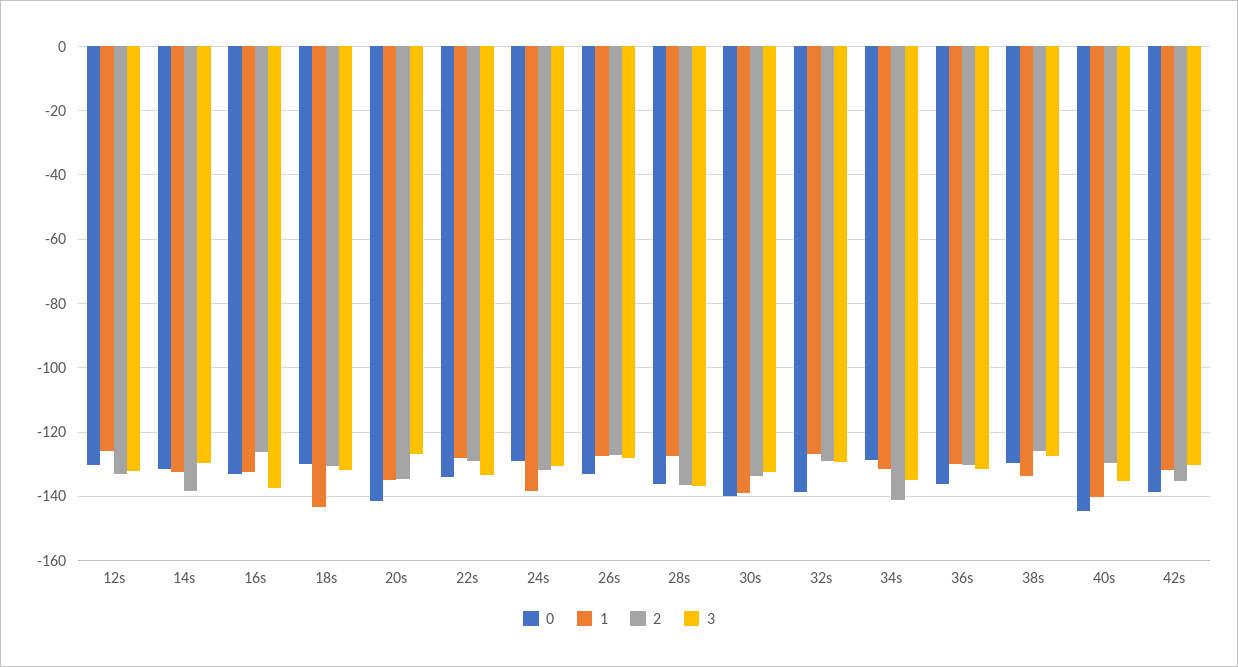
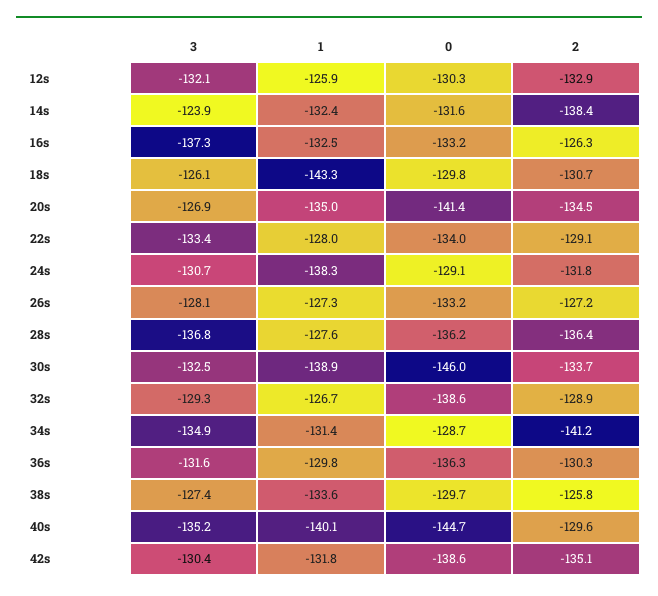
3, 14s: -130 -> -123.9
3, 18s: -132 -> -126.1
0, 30s: -140 -> -146

